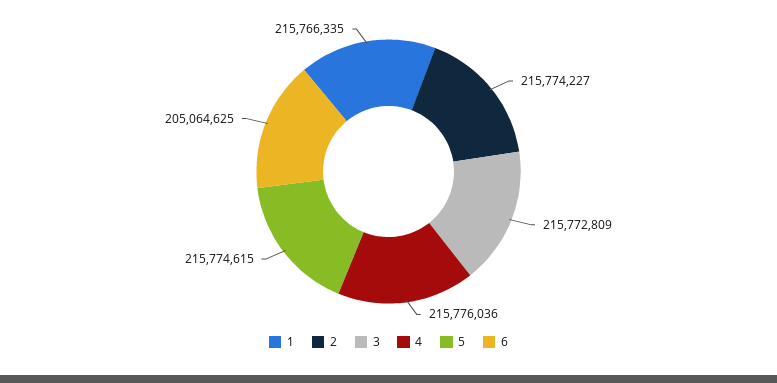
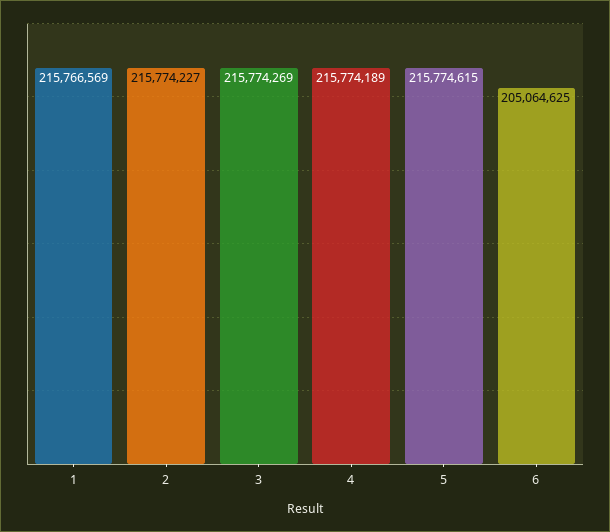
1: 215766335 -> 215766569
3: 215772809 -> 215774269
4: 215776036 -> 215774189

